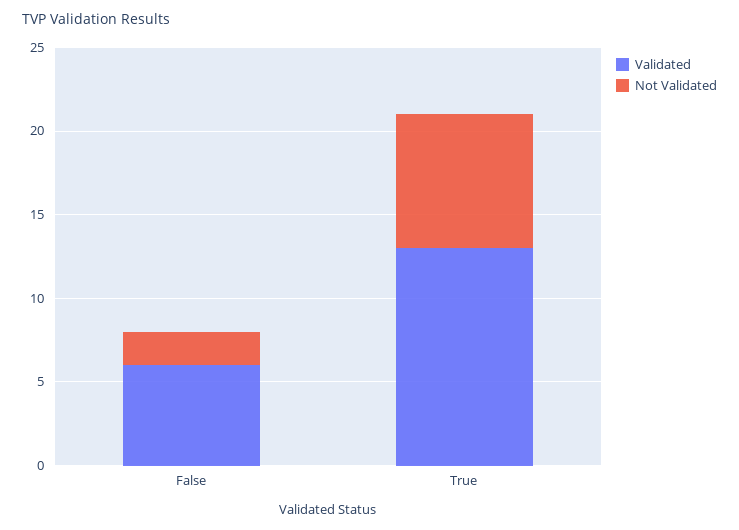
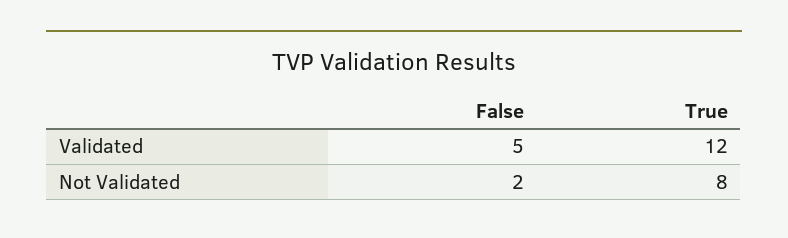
Validated, False: 6 -> 5
Validated, True: 13 -> 12

